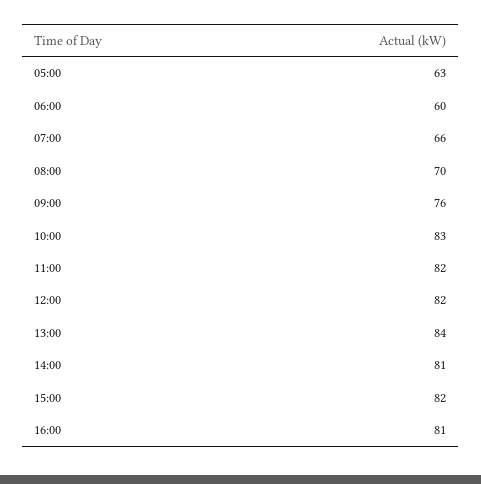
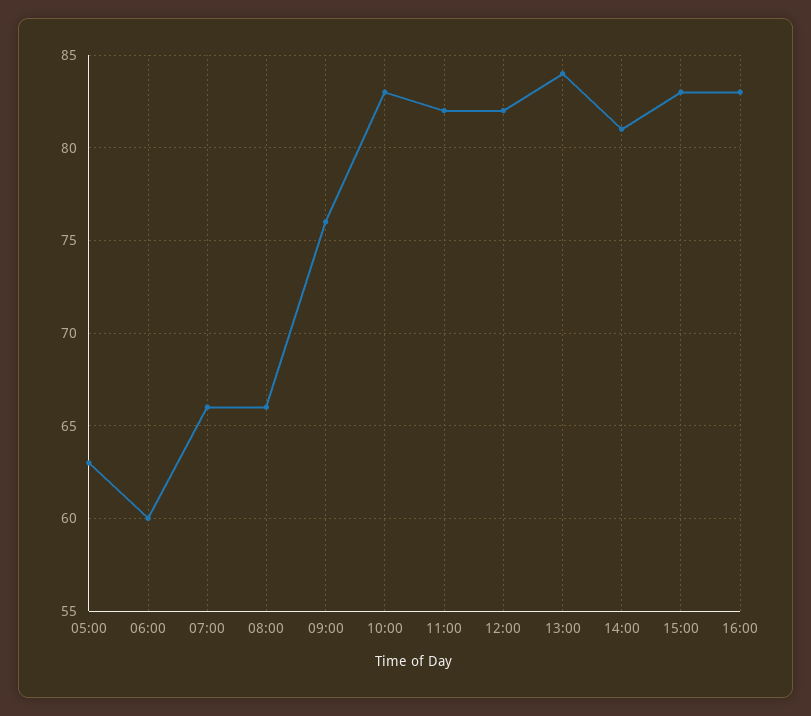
08:00: 70 -> 66
15:00: 82 -> 83
16:00: 81 -> 83

